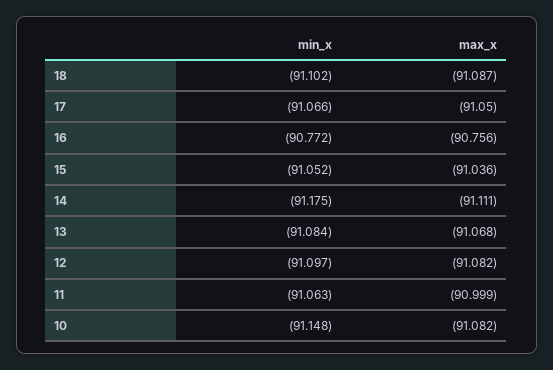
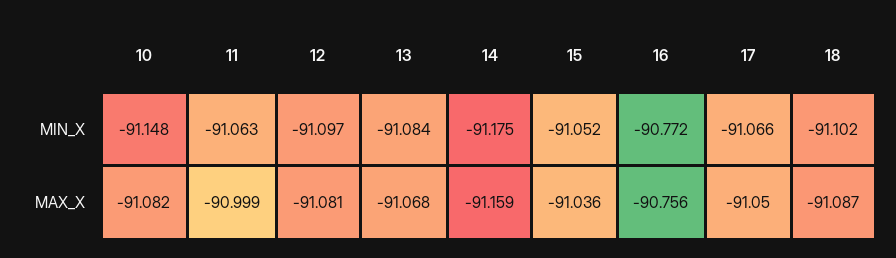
max_x, 14: -91.111 -> -91.159
max_x, 12: -91.082 -> -91.081

